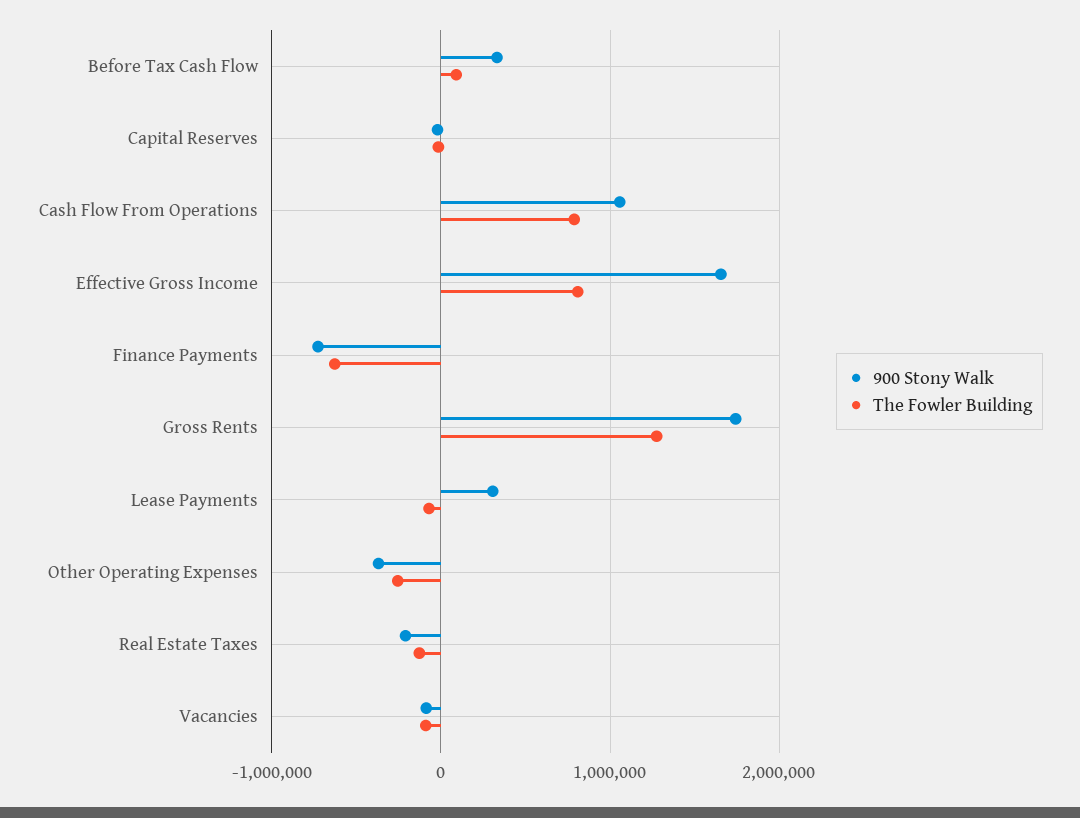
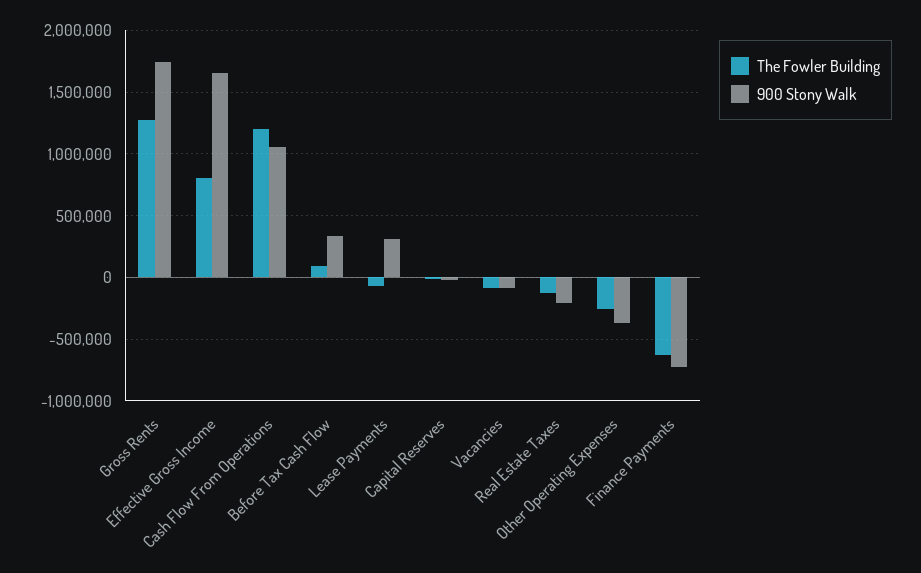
The Fowler Building, Cash Flow From Operations: 800000 -> 1200000

